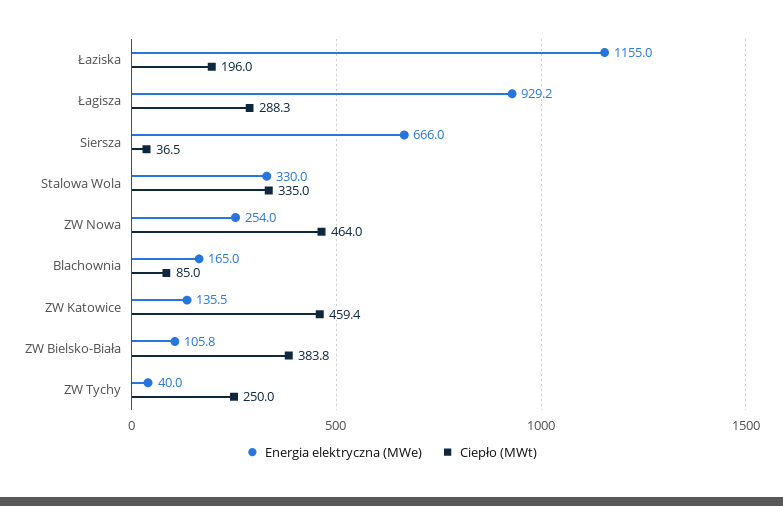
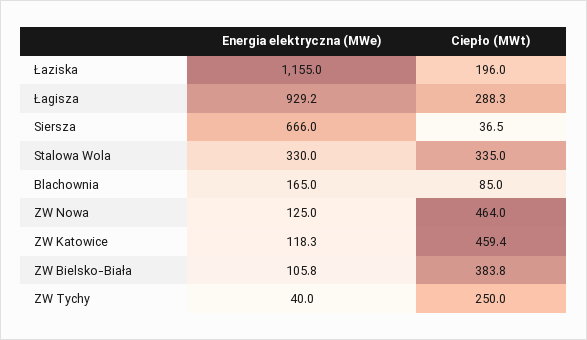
Energia elektryczna (MWe), ZW Nowa: 254 -> 125
Energia elektryczna (MWe), ZW Katowice: 135.5 -> 118.3

